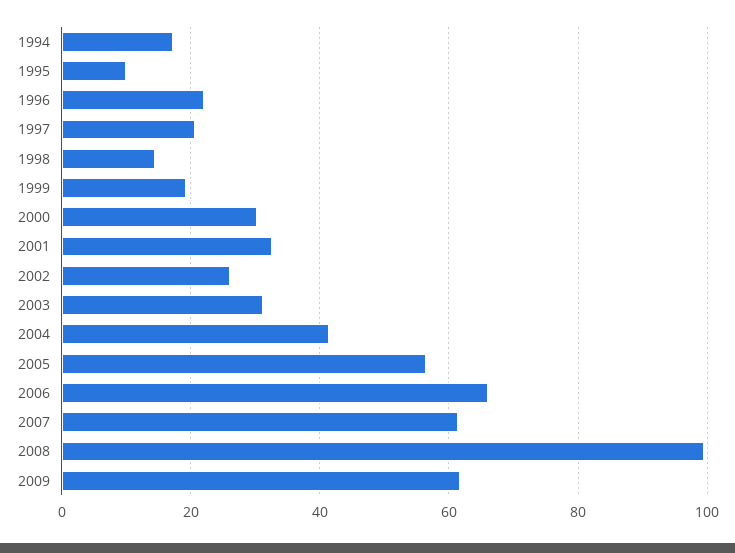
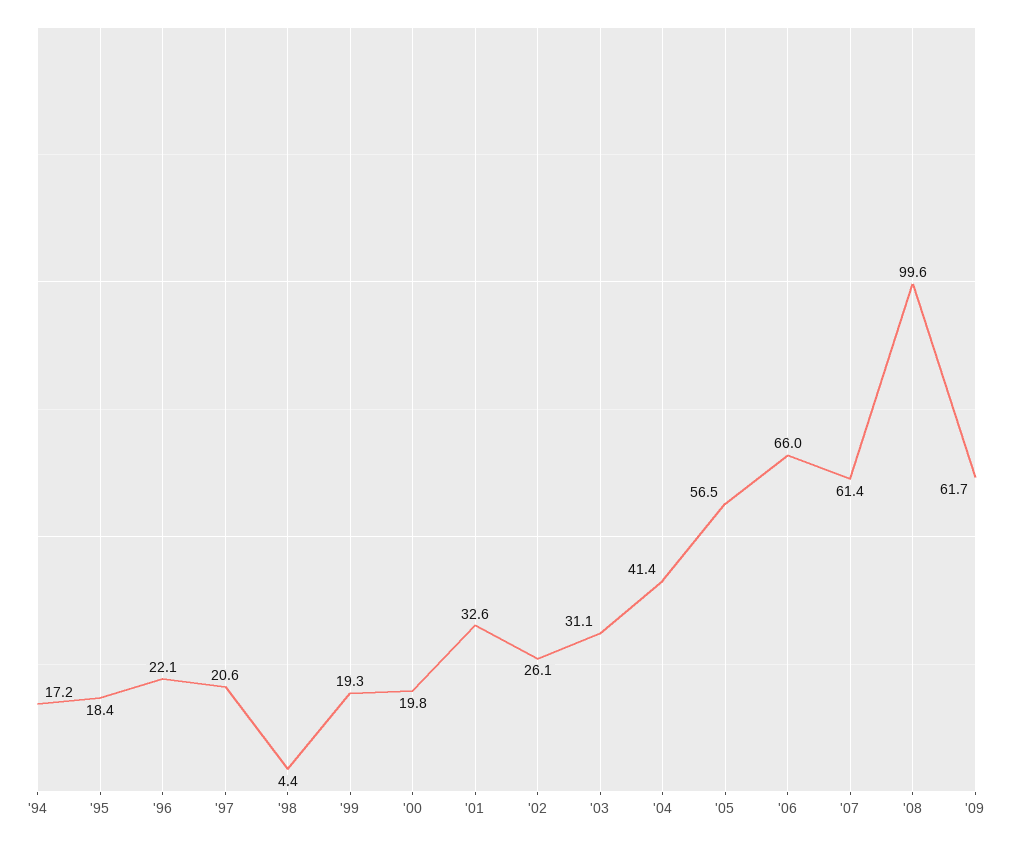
1995: 10 -> 18.4
1998: 14 -> 4.4
2000: 30 -> 19.8

